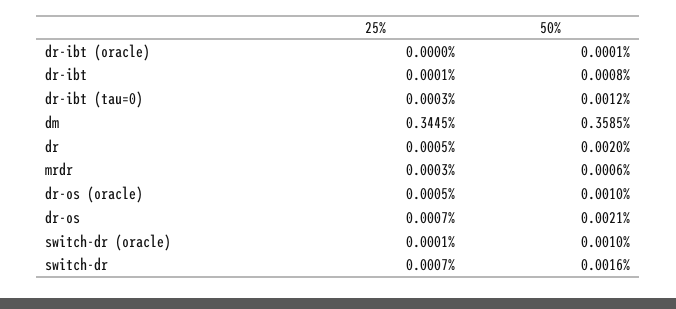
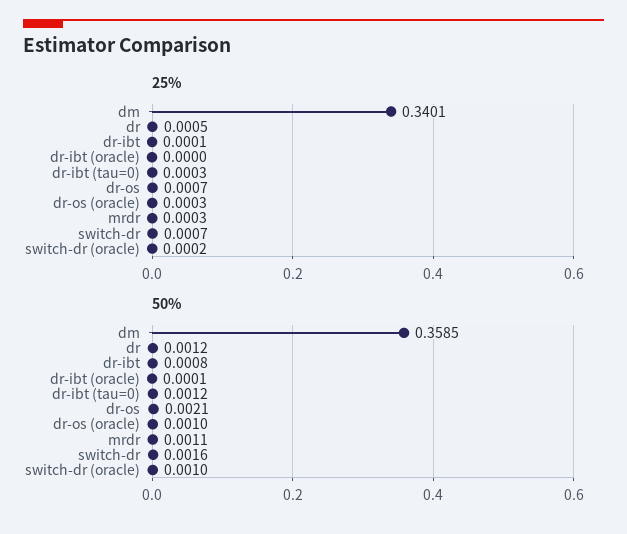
25%, dm: 0.3445 -> 0.3401
50%, dr: 0.002 -> 0.0012
50%, mrdr: 0.0006 -> 0.0011
25%, dr-os (oracle): 0.0005 -> 0.0003
25%, switch-dr (oracle): 0.0001 -> 0.0002

